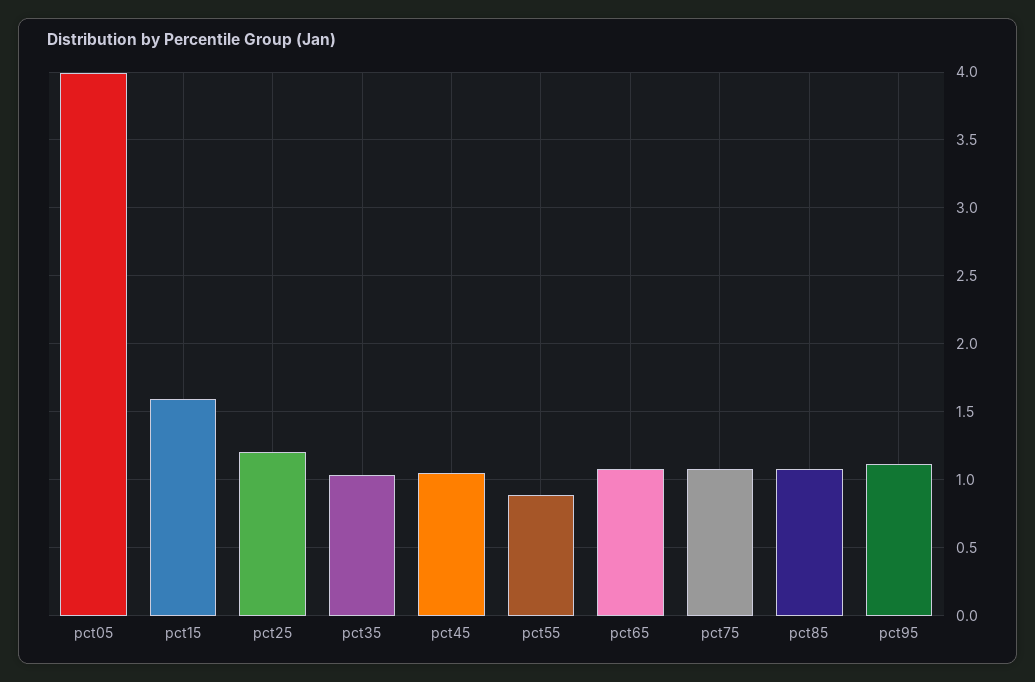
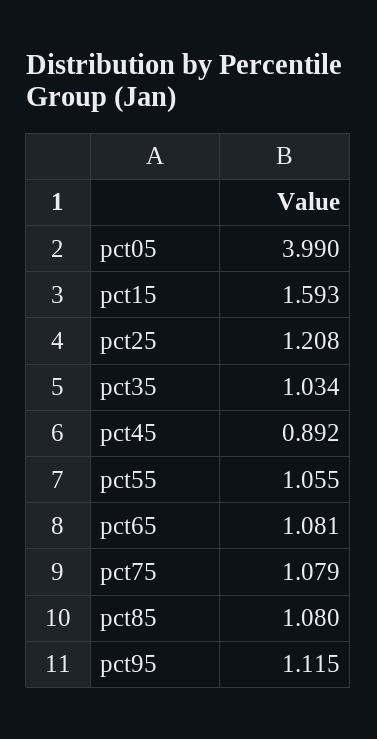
pct45: 1.05 -> 0.892
pct55: 0.9 -> 1.055

